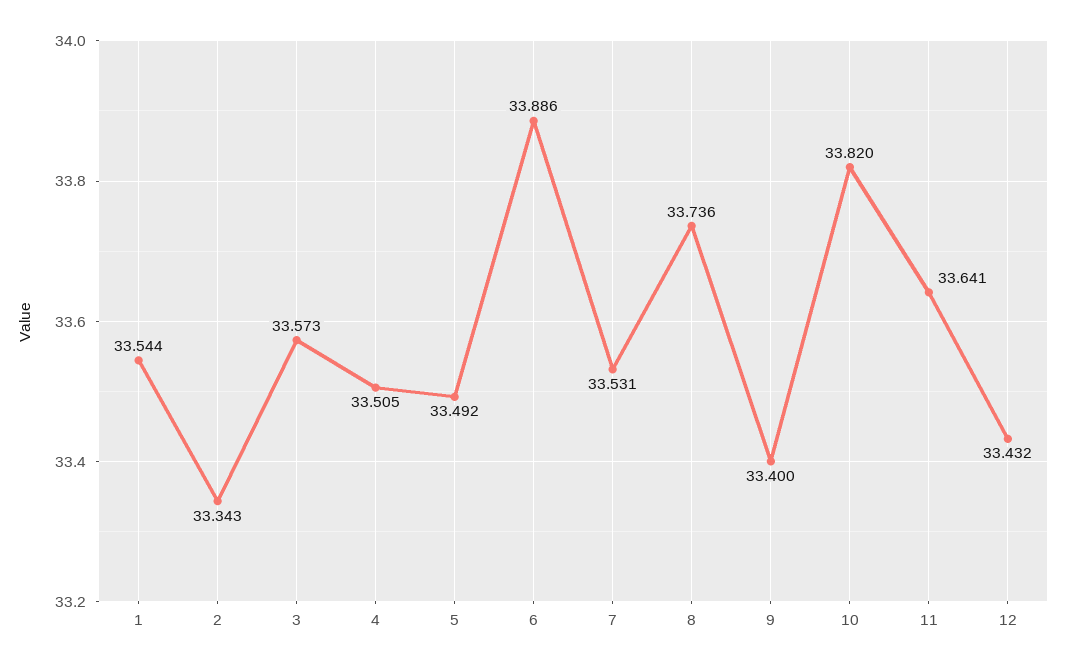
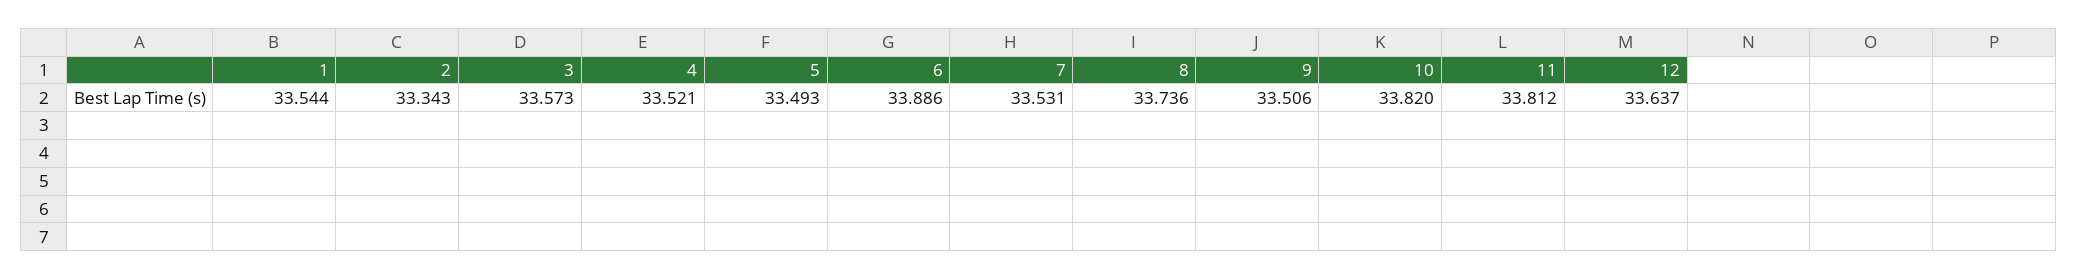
4: 33.505 -> 33.521
5: 33.492 -> 33.493
9: 33.4 -> 33.506
11: 33.641 -> 33.812
12: 33.432 -> 33.637

